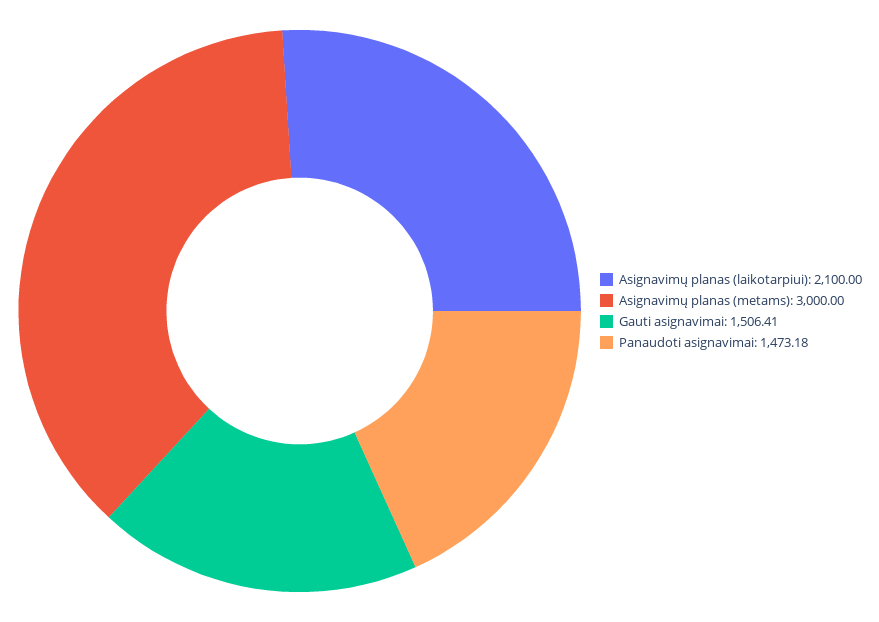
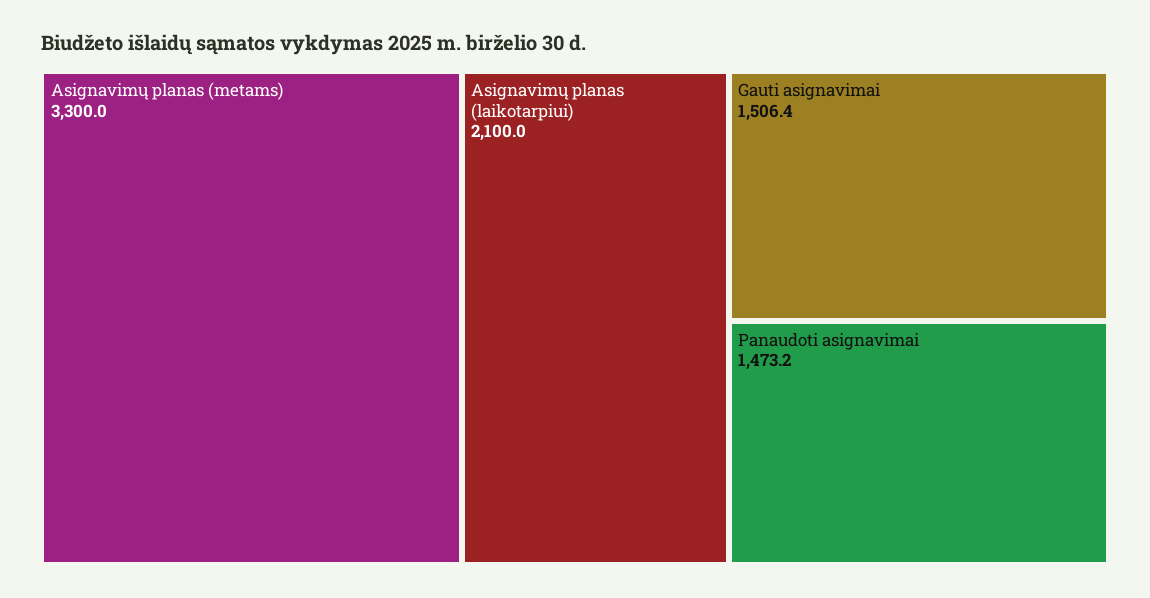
Asignavimų planas (metams): 3000 -> 3300

